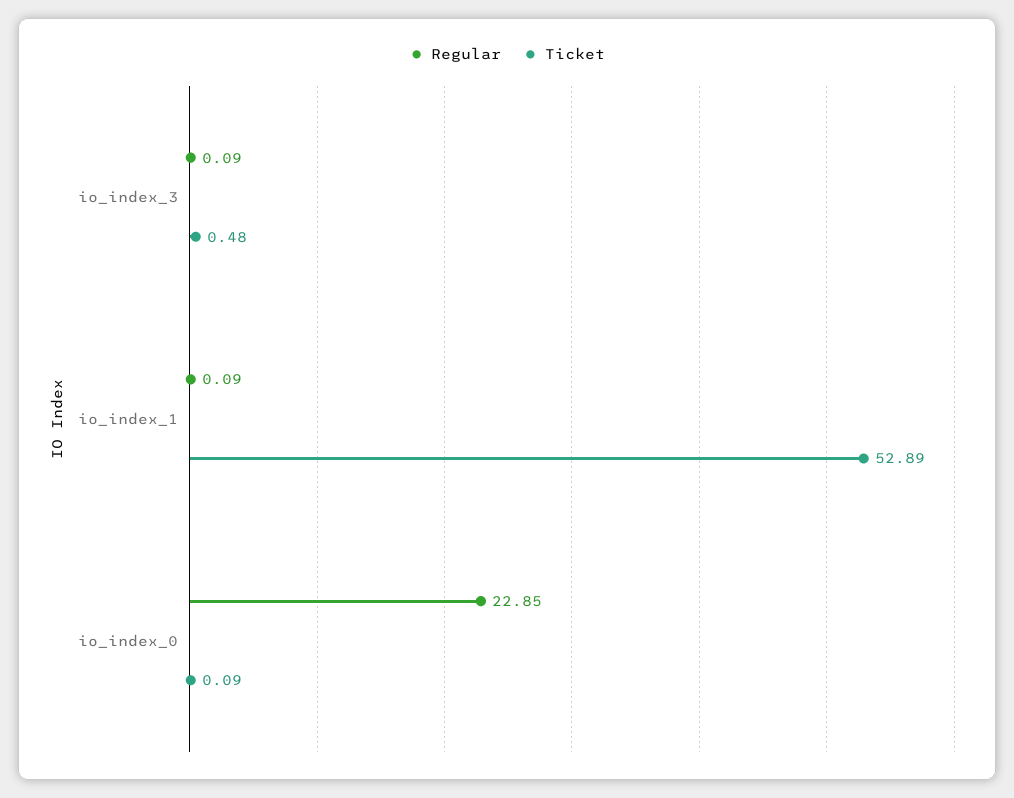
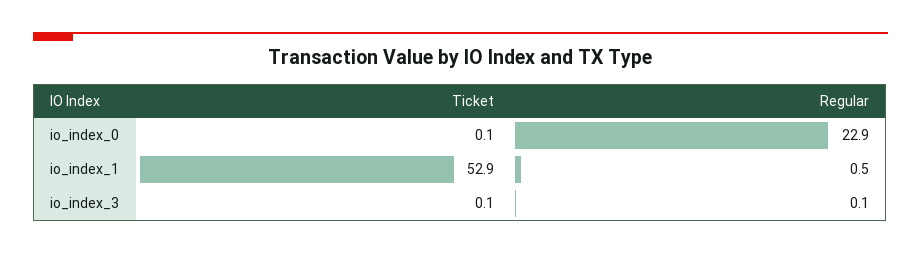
Ticket, io_index_3: 0.48 -> 0.1
Regular, io_index_1: 0.09 -> 0.5

